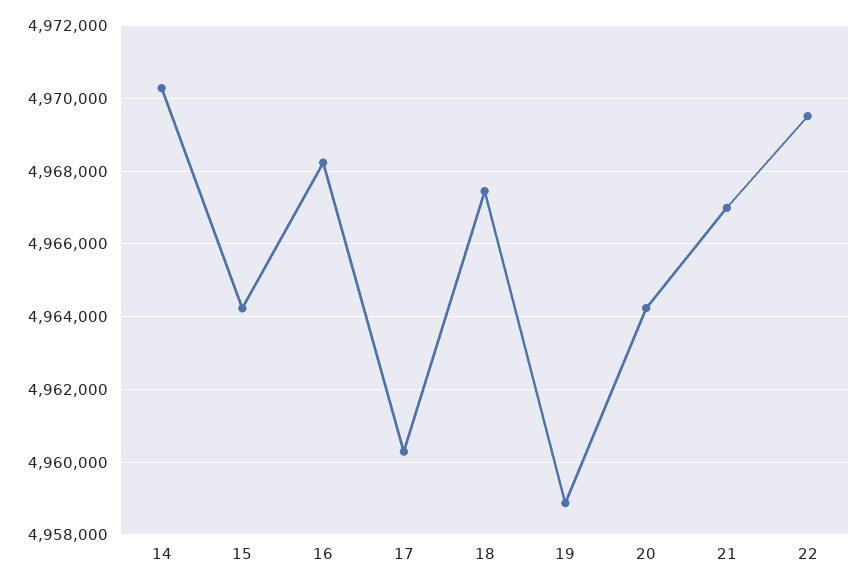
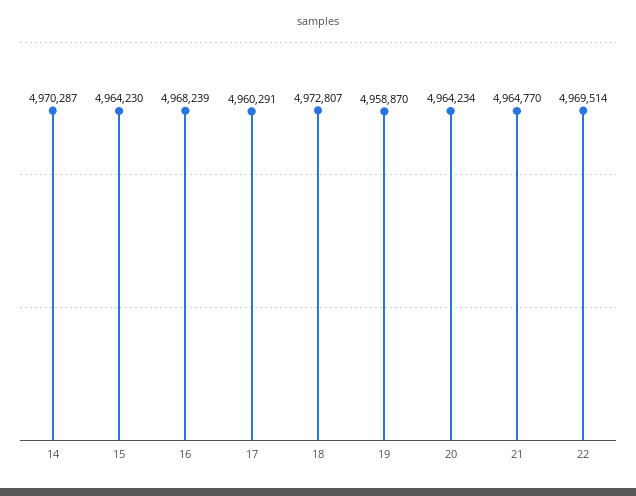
18: 4967400 -> 4972807
21: 4967000 -> 4964770

